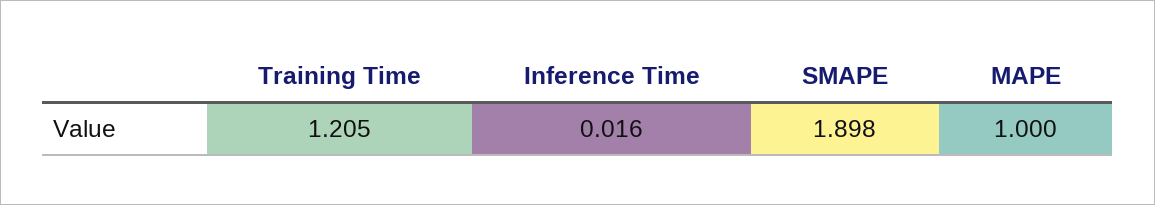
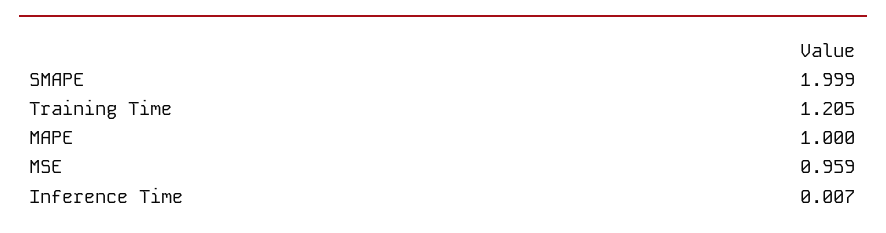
Inference Time: 0.016 -> 0.007
SMAPE: 1.898 -> 1.999
MSE: none -> 0.959

